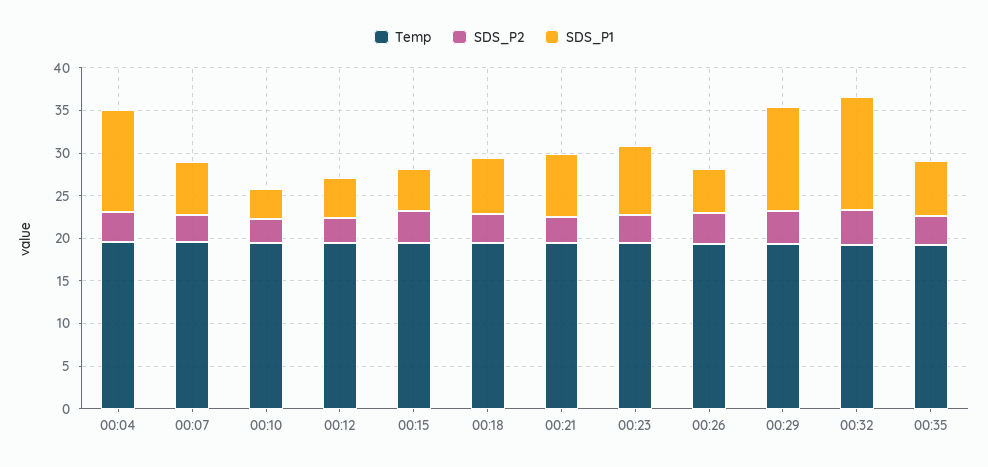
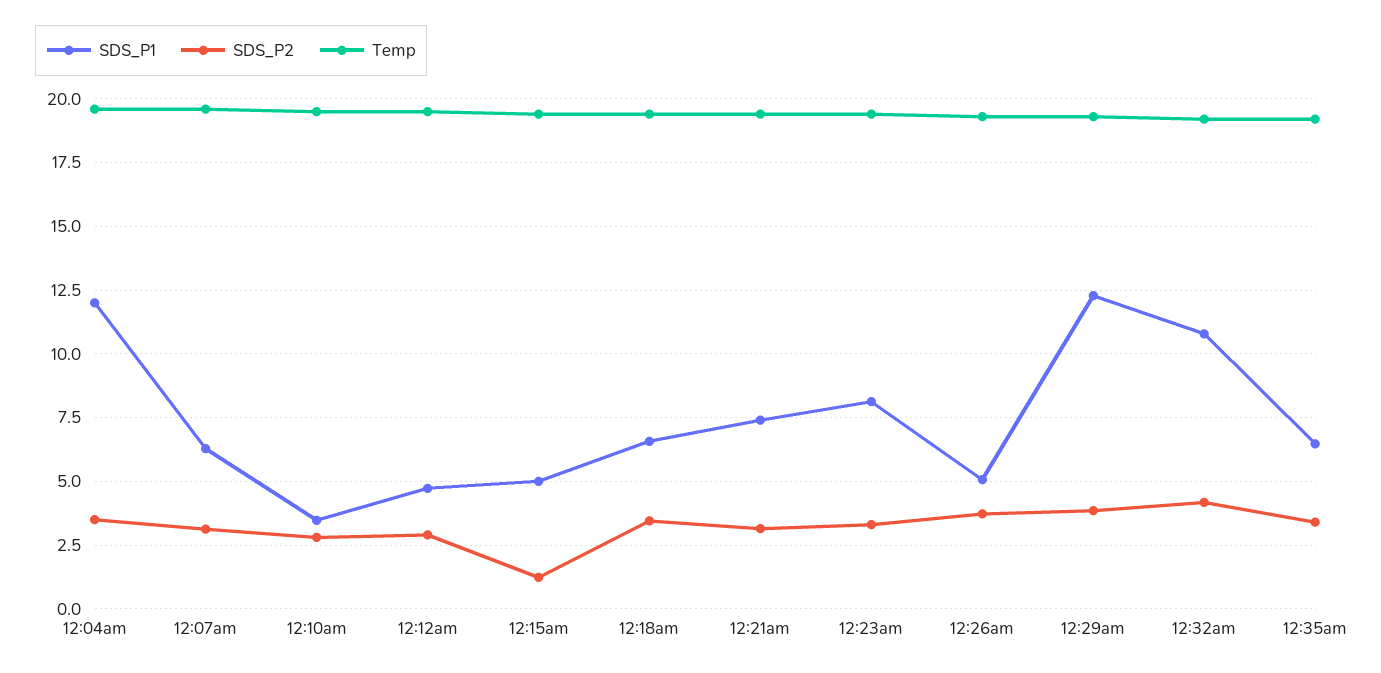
SDS_P2, 00:15: 4 -> 1.25
SDS_P1, 00:32: 13 -> 10.75

